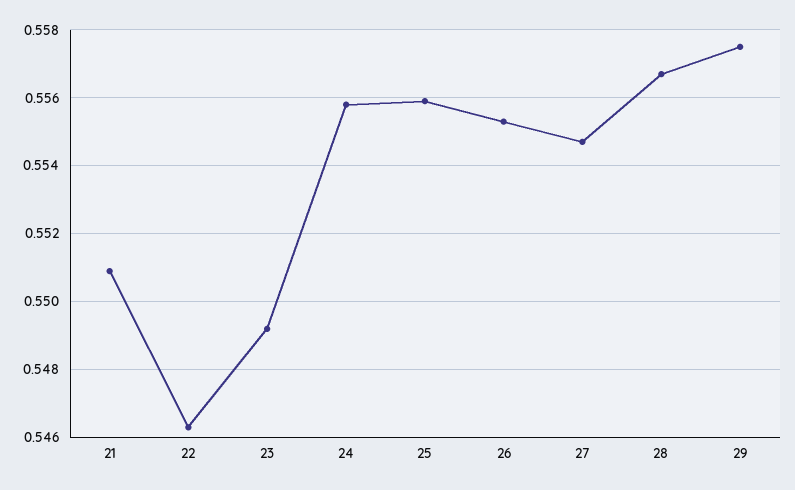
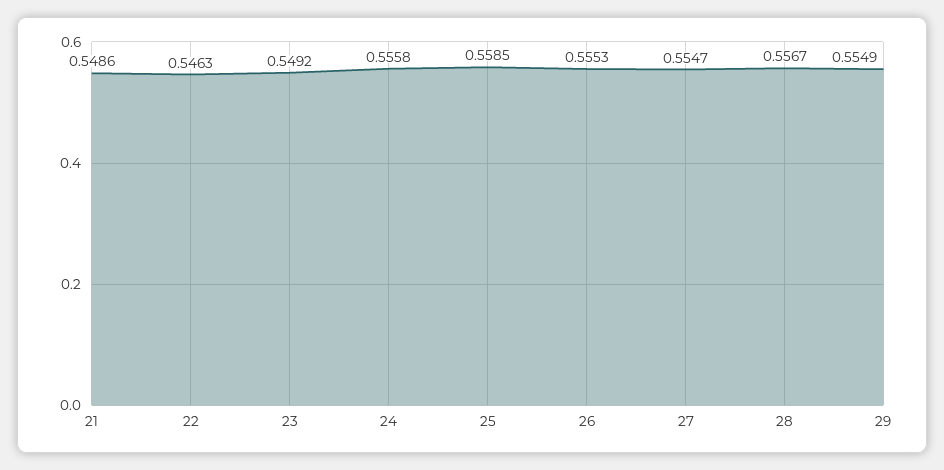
21: 0.551 -> 0.5486
25: 0.556 -> 0.5585
29: 0.5575 -> 0.5549

